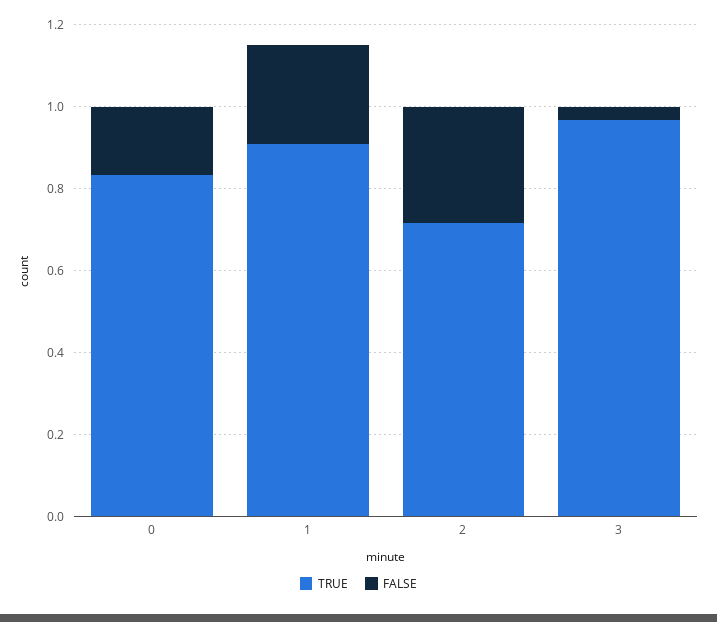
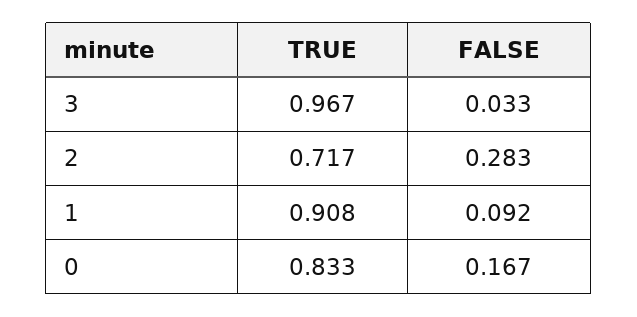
FALSE, 1: 0.25 -> 0.092

